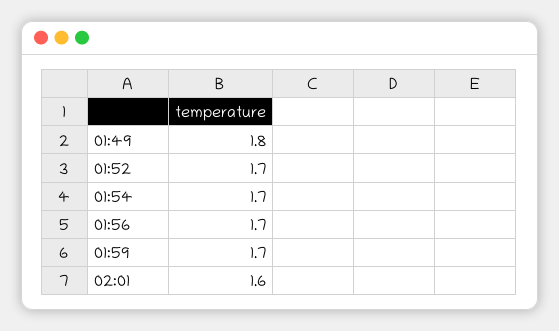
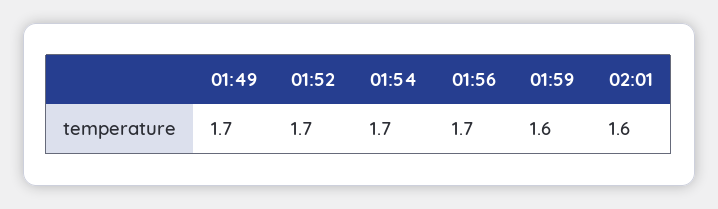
01:49: 1.8 -> 1.7
01:59: 1.7 -> 1.6

